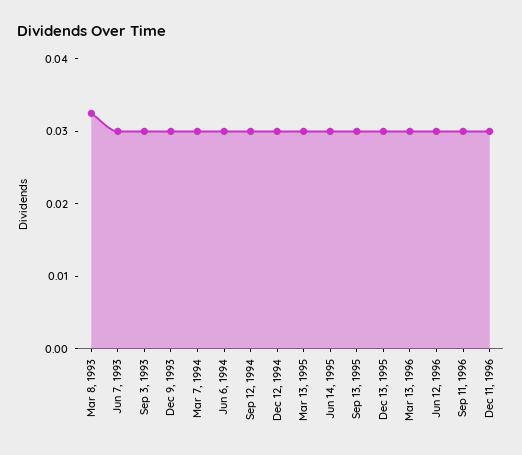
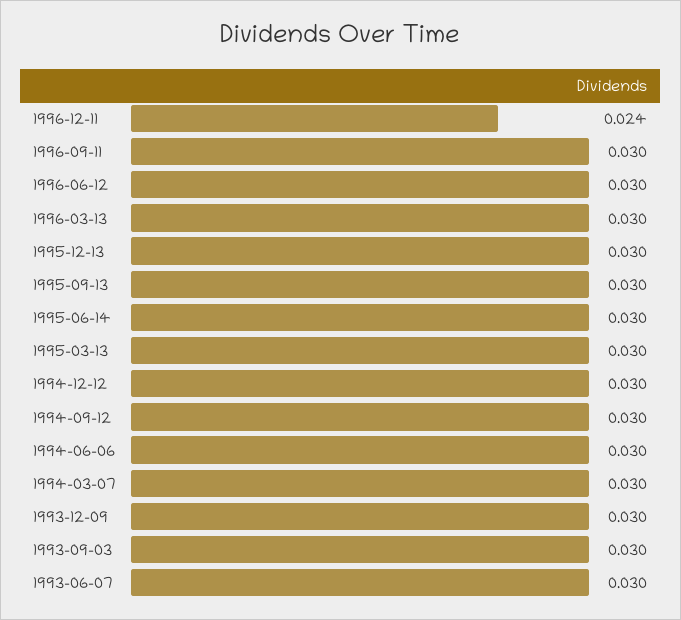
Mar 8, 1993: 0.032 -> none
Dec 11, 1996: 0.03 -> 0.024

